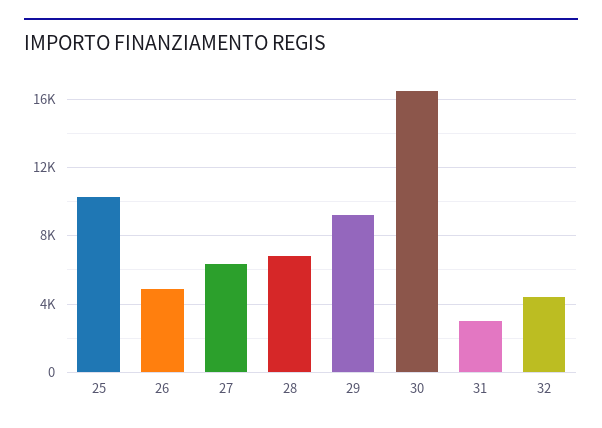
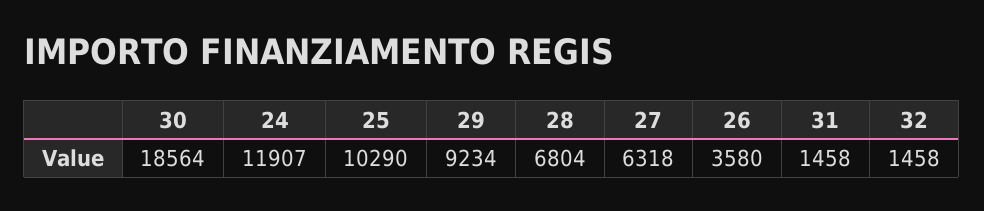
26: 5000 -> 3580
30: 16500 -> 18564
31: 3000 -> 1458
32: 4500 -> 1458
24: none -> 11907

